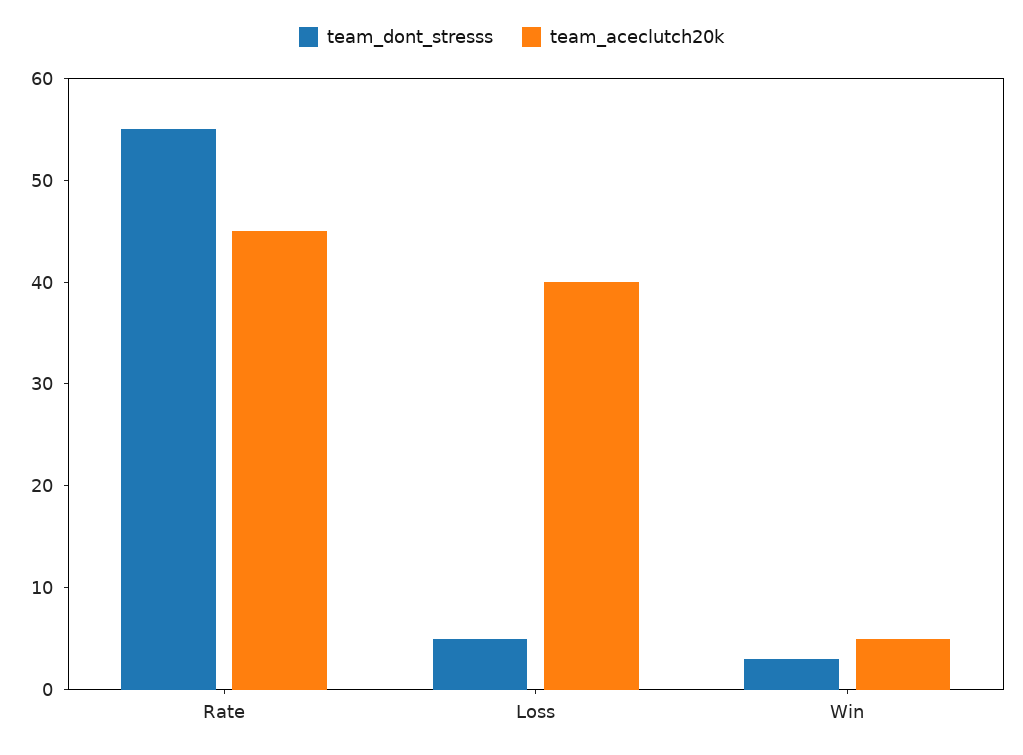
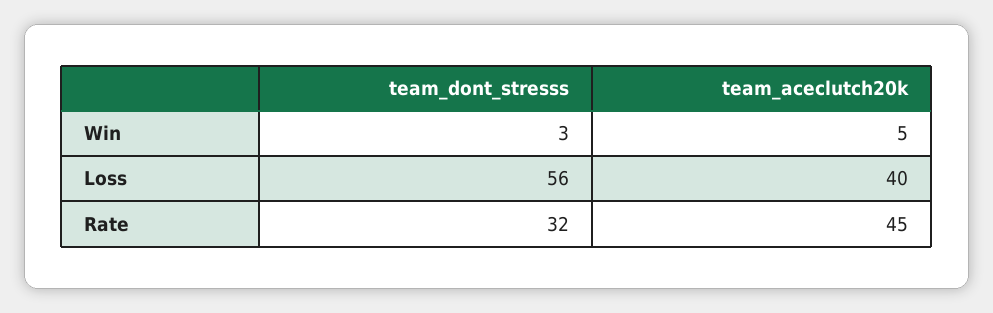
team_dont_stresss, Rate: 55 -> 32
team_dont_stresss, Loss: 5 -> 56

